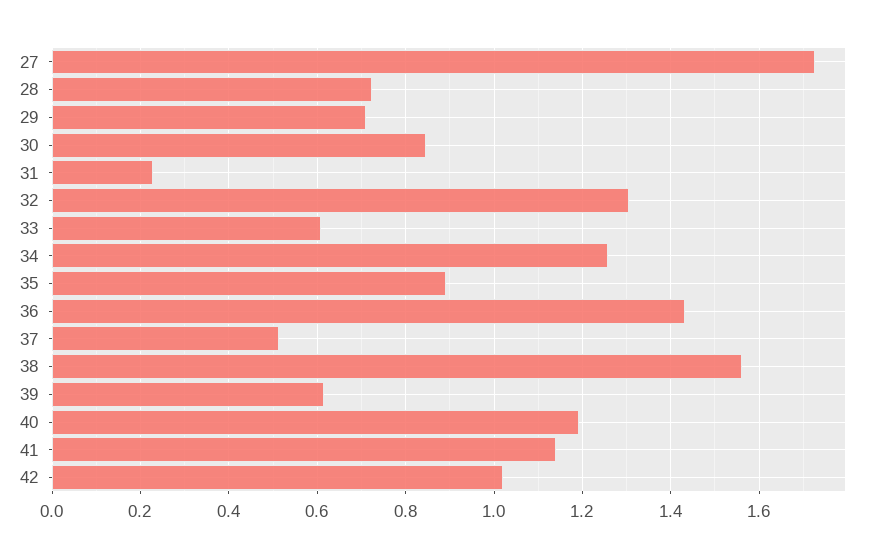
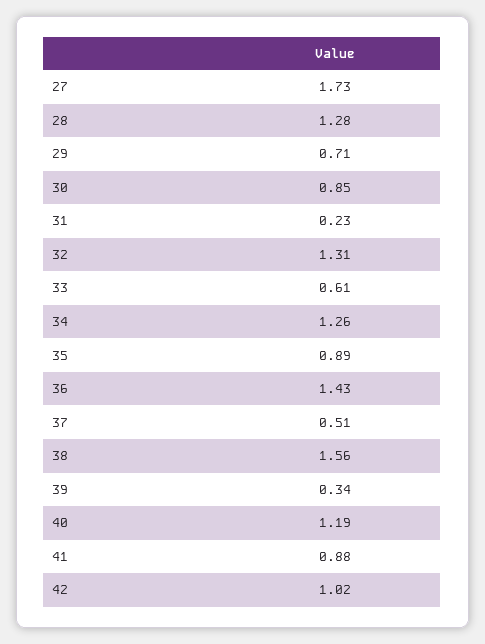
28: 0.72 -> 1.28
39: 0.62 -> 0.34
41: 1.14 -> 0.88

